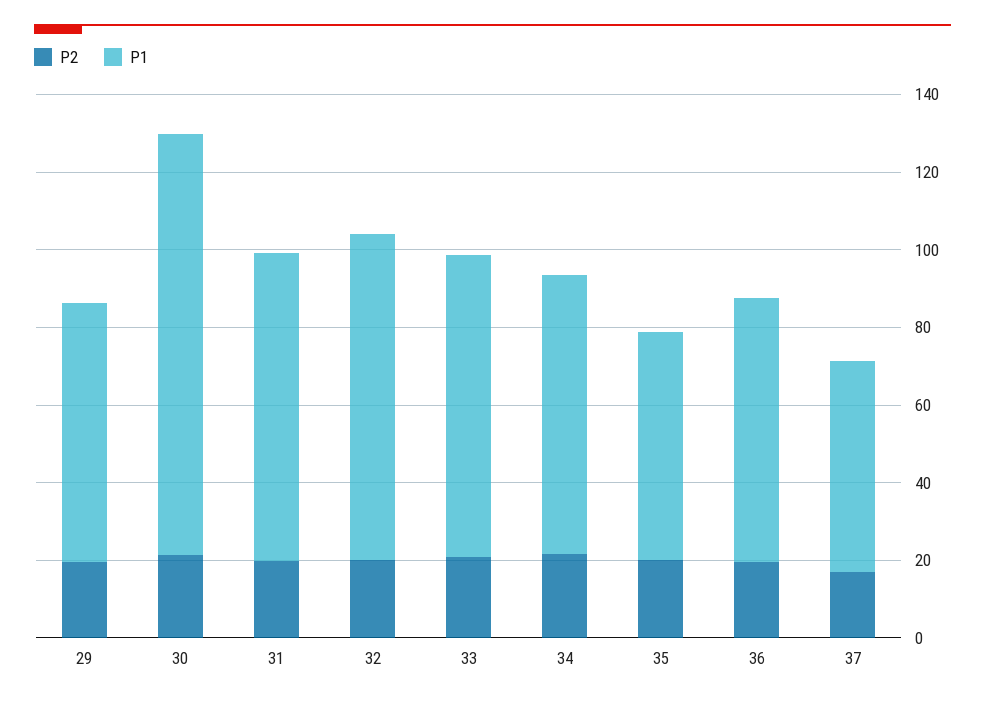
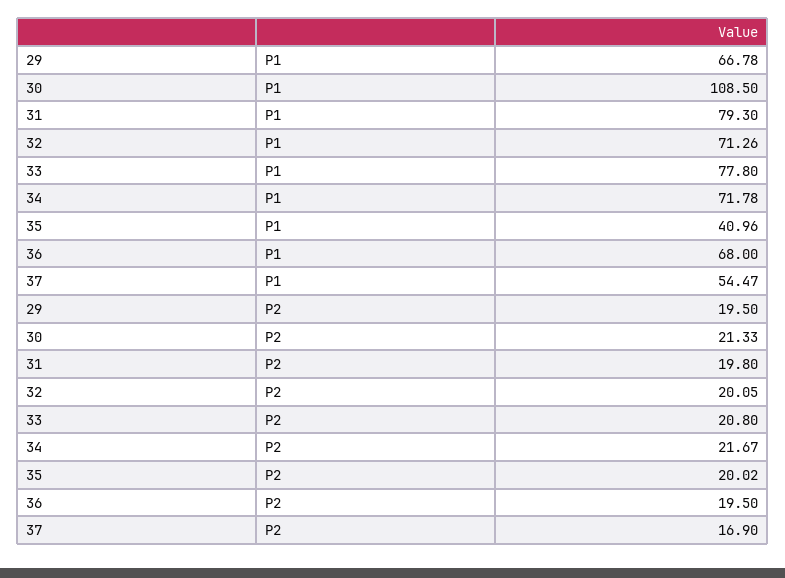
P1, 32: 85 -> 71.26
P1, 35: 60 -> 40.96

